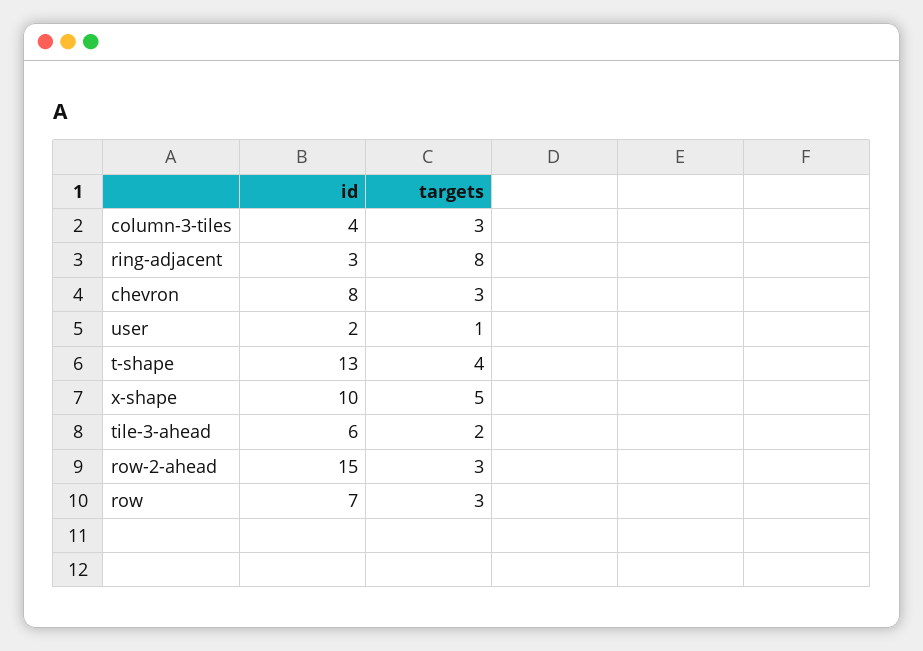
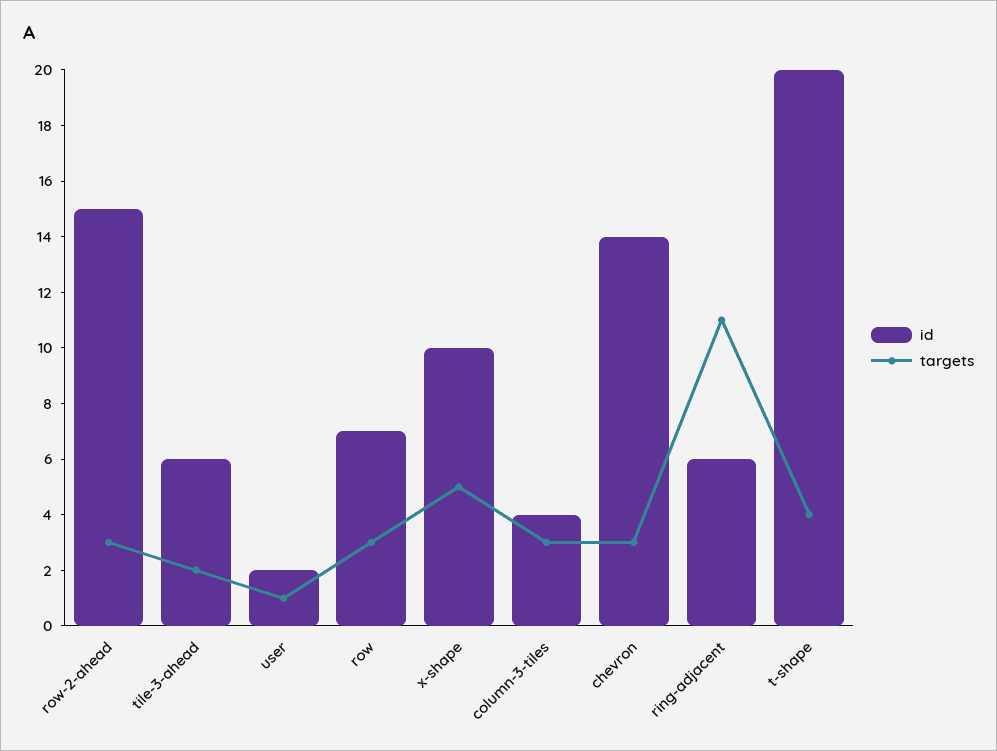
id, ring-adjacent: 3 -> 6
targets, ring-adjacent: 8 -> 11
id, chevron: 8 -> 14
id, t-shape: 13 -> 20

